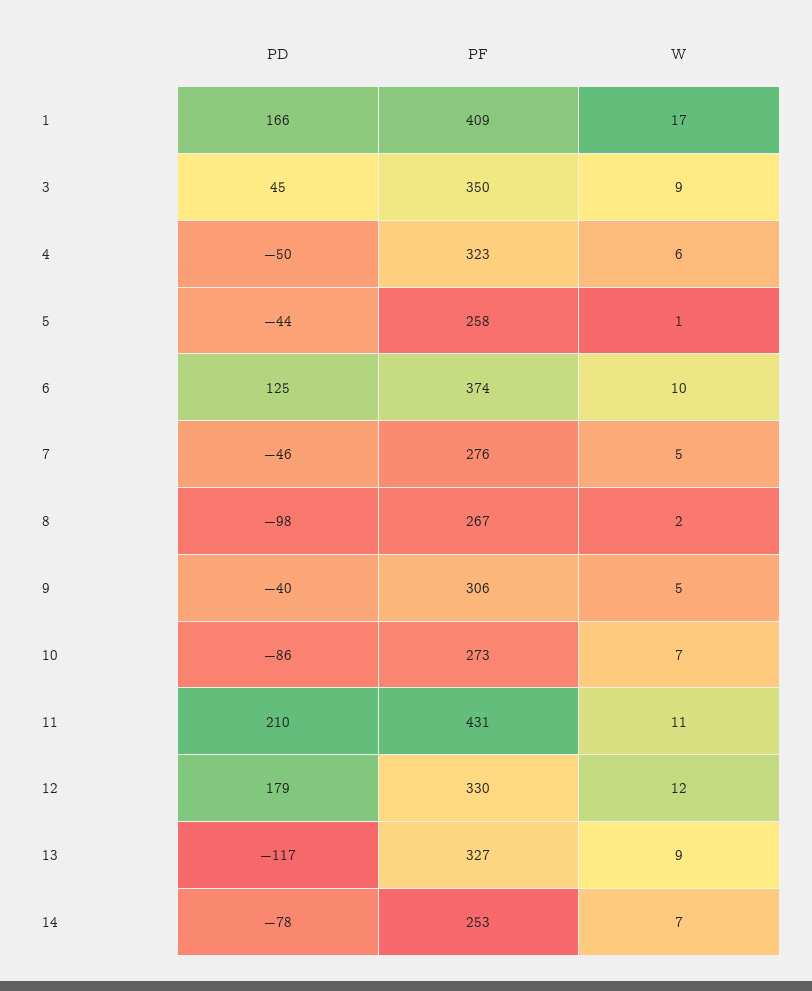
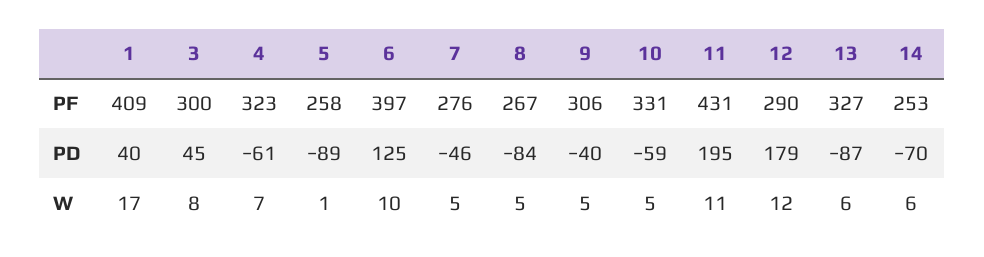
PD, 1: 166 -> 40
PF, 3: 350 -> 300
W, 3: 9 -> 8
PD, 4: -50 -> -61
W, 4: 6 -> 7
PD, 5: -44 -> -89
PF, 6: 374 -> 397
PD, 8: -98 -> -84
W, 8: 2 -> 5
PD, 10: -86 -> -59
PF, 10: 273 -> 331
W, 10: 7 -> 5
PD, 11: 210 -> 195
PF, 12: 330 -> 290
PD, 13: -117 -> -87
W, 13: 9 -> 6
PD, 14: -78 -> -70
W, 14: 7 -> 6

